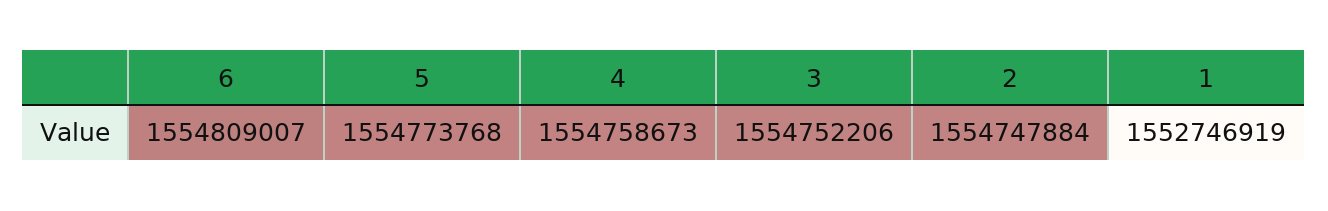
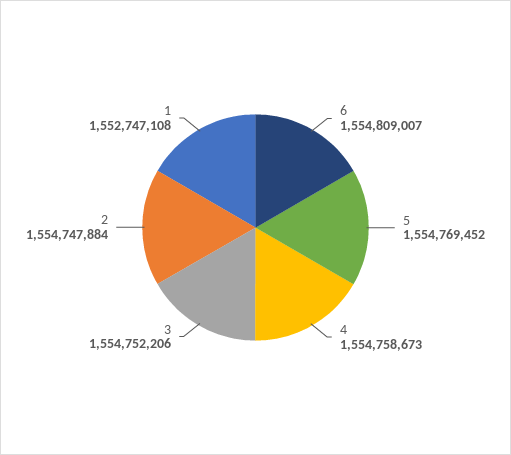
5: 1554773768 -> 1554769452
1: 1552746919 -> 1552747108

